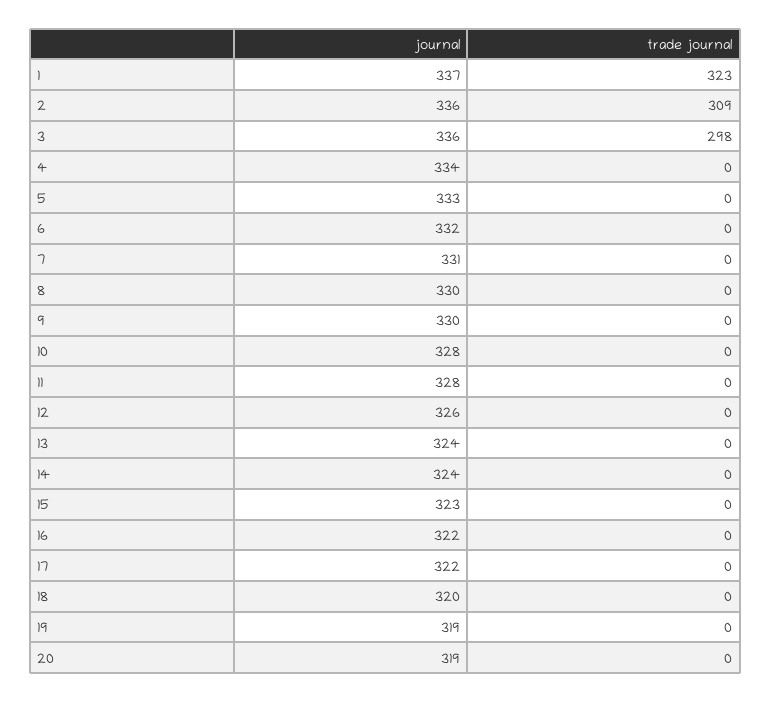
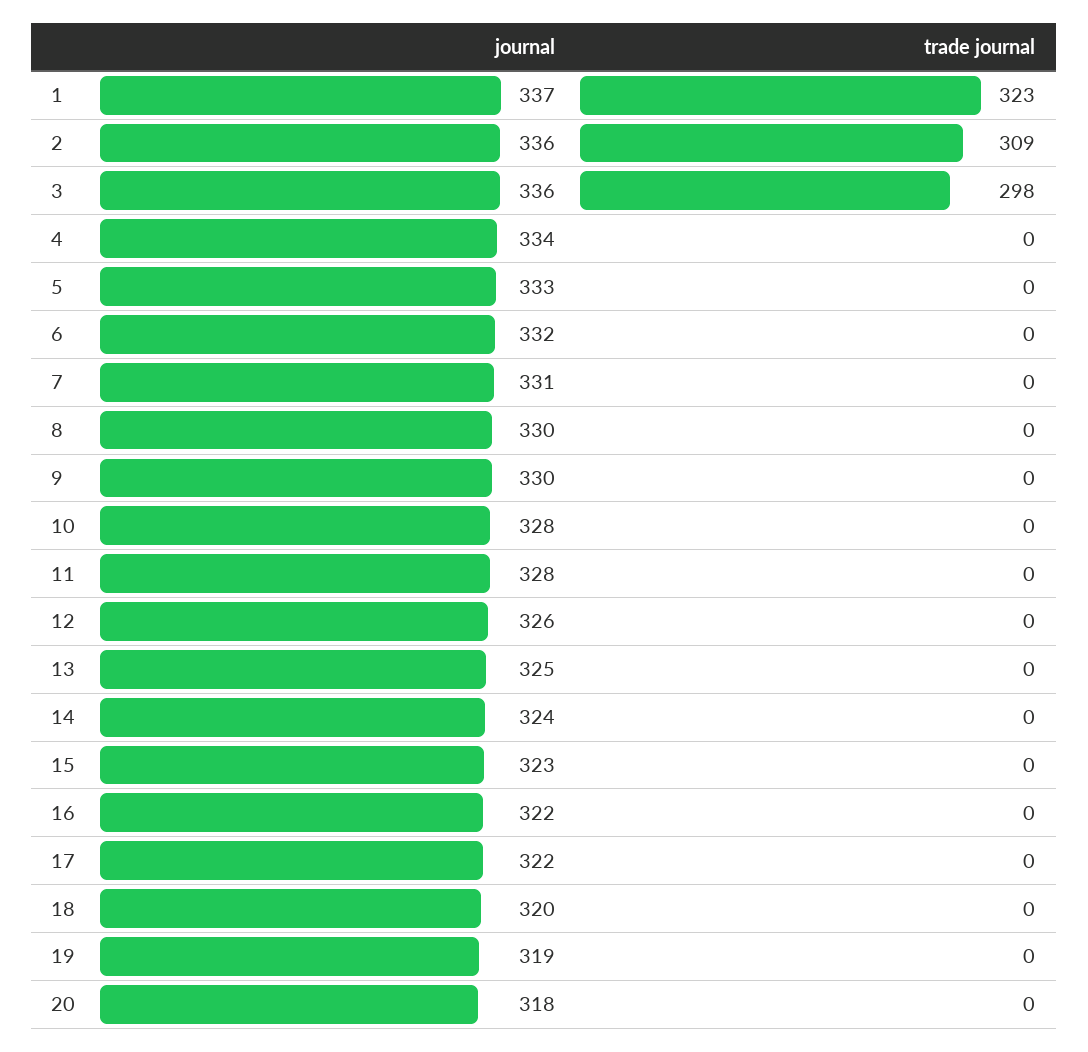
journal, 13: 324 -> 325
journal, 20: 319 -> 318

